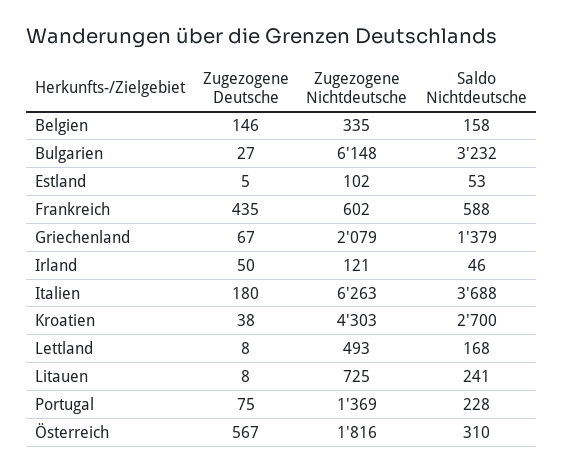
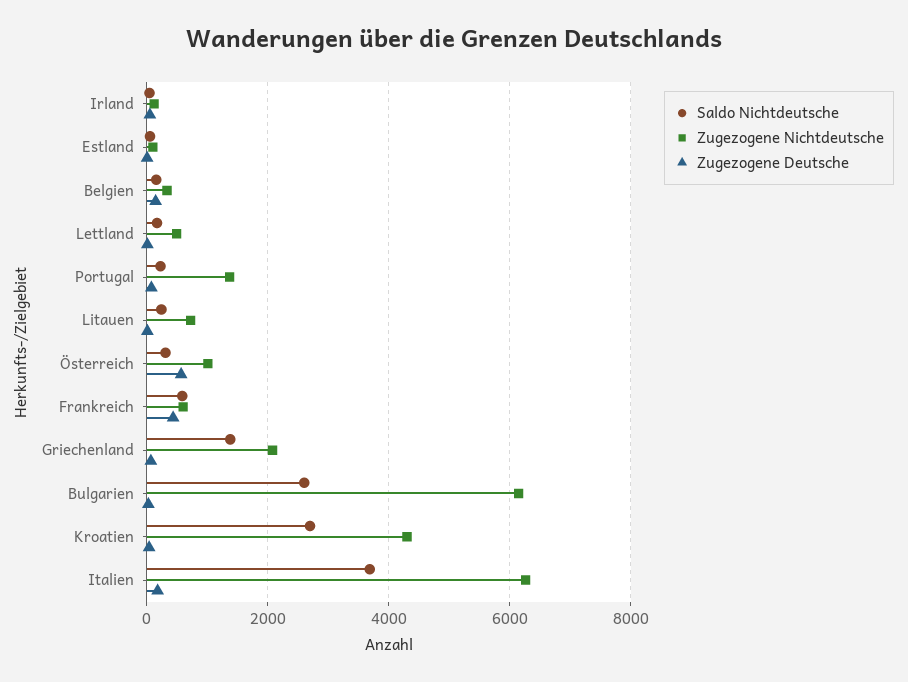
Saldo Nichtdeutsche, Bulgarien: 3232 -> 2600
Zugezogene Nichtdeutsche, Österreich: 1816 -> 1000

